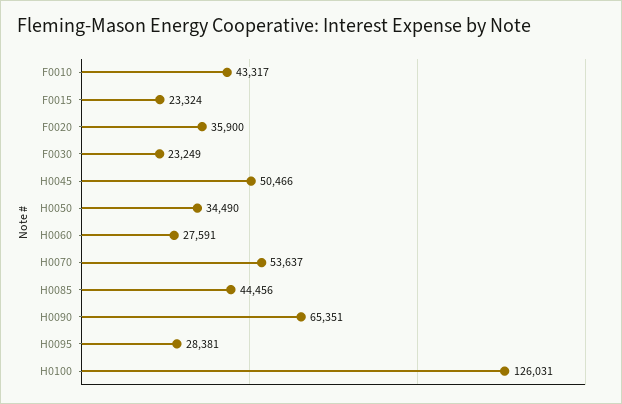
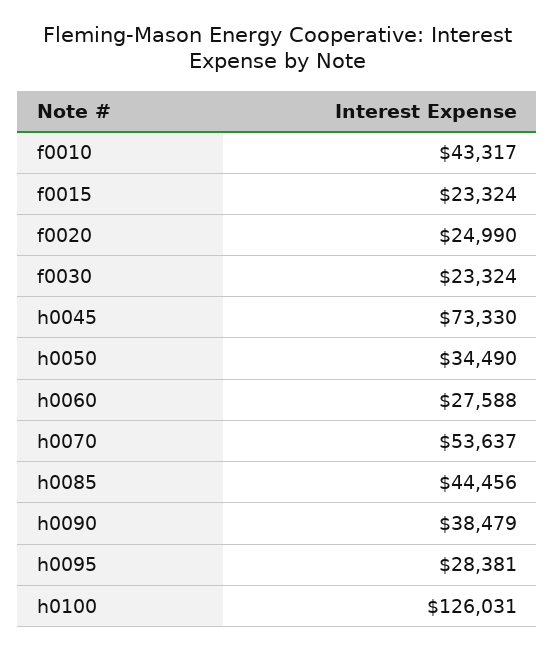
F0020: 35900 -> 24990
F0030: 23249 -> 23324
H0045: 50466 -> 73330
H0060: 27591 -> 27588
H0090: 65351 -> 38479

